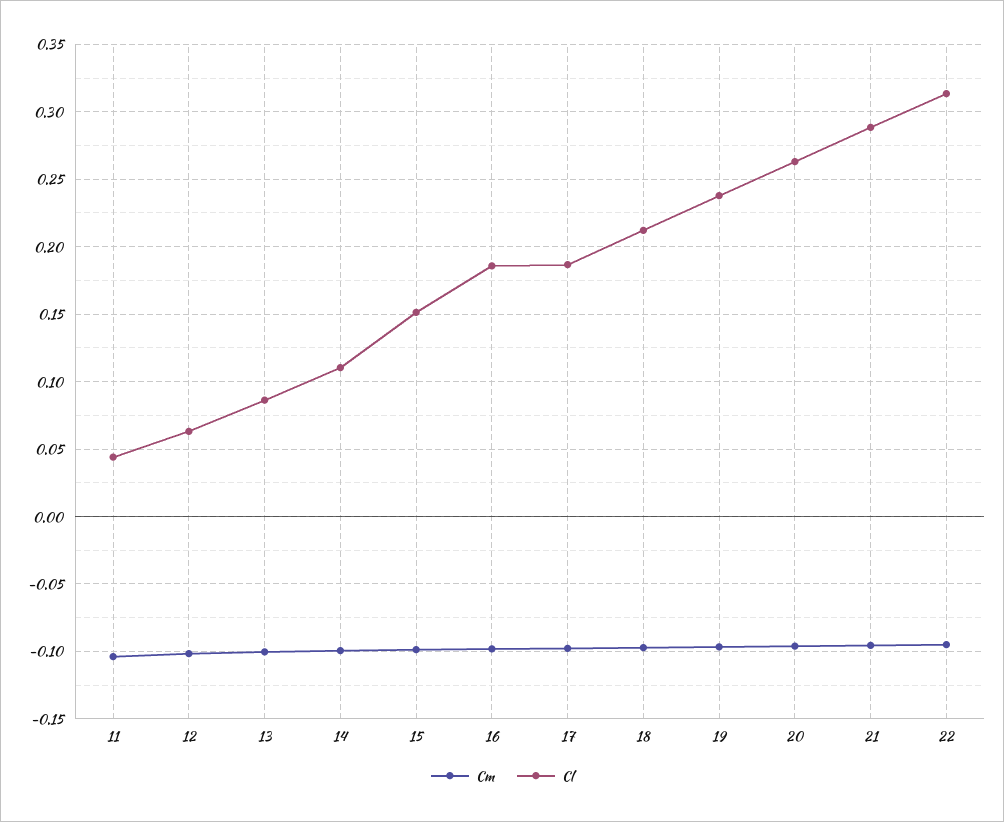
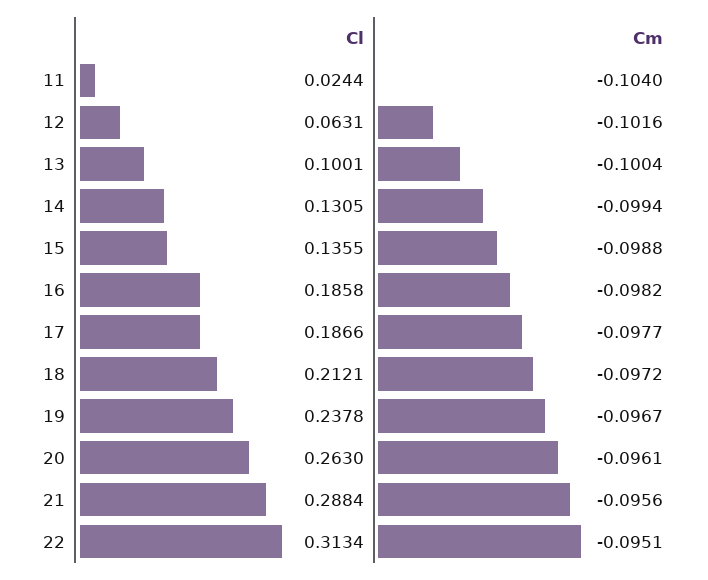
Cl, 11: 0.045 -> 0.0244
Cl, 13: 0.085 -> 0.1001
Cl, 14: 0.11 -> 0.1305
Cl, 15: 0.15 -> 0.1355

